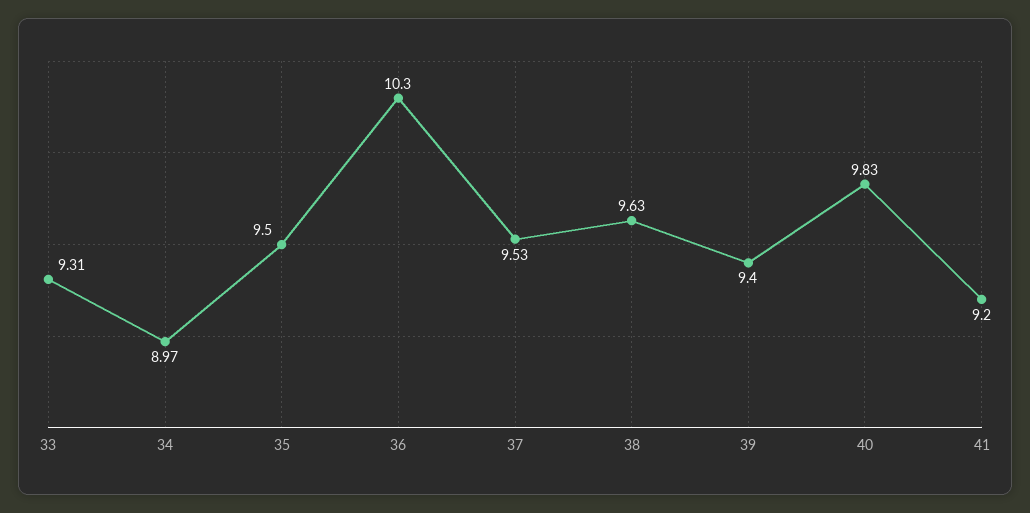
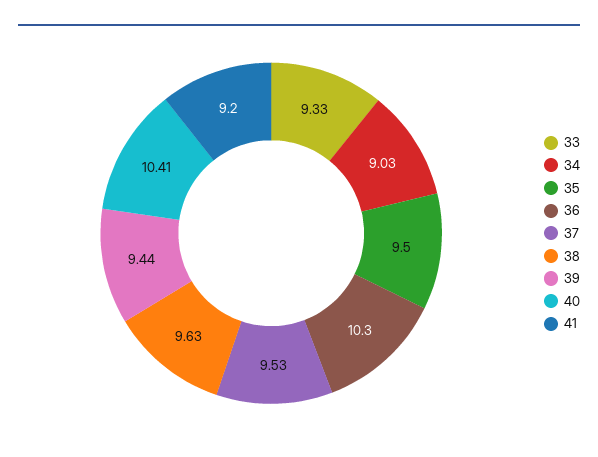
33: 9.31 -> 9.33
34: 8.97 -> 9.03
39: 9.4 -> 9.44
40: 9.83 -> 10.41

